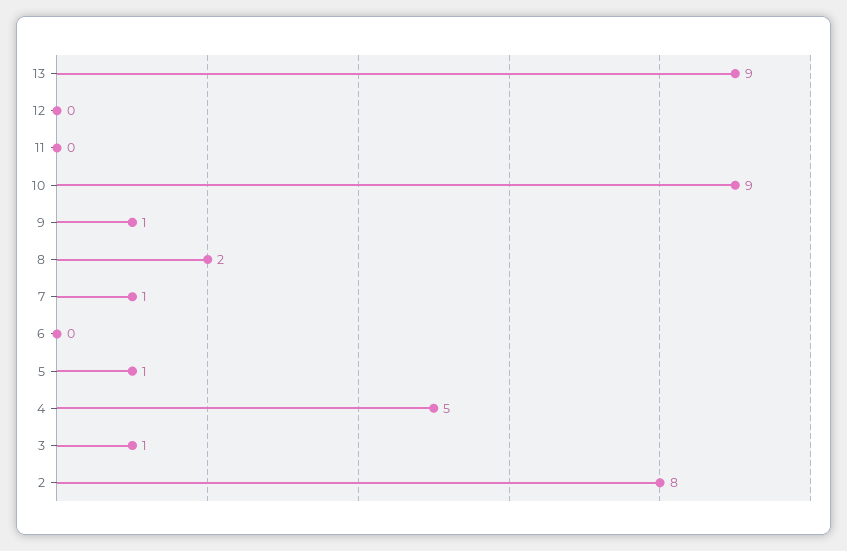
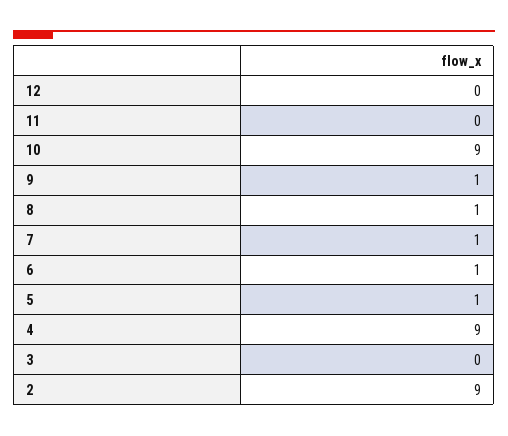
13: 9 -> none
8: 2 -> 1
6: 0 -> 1
4: 5 -> 9
3: 1 -> 0
2: 8 -> 9

